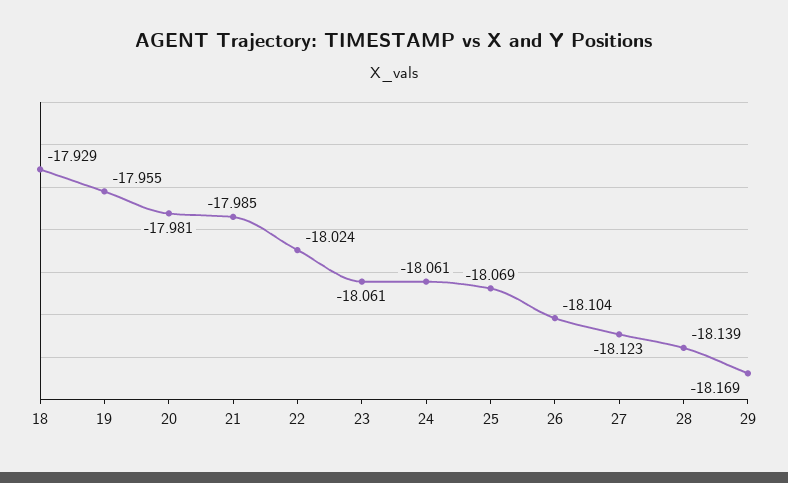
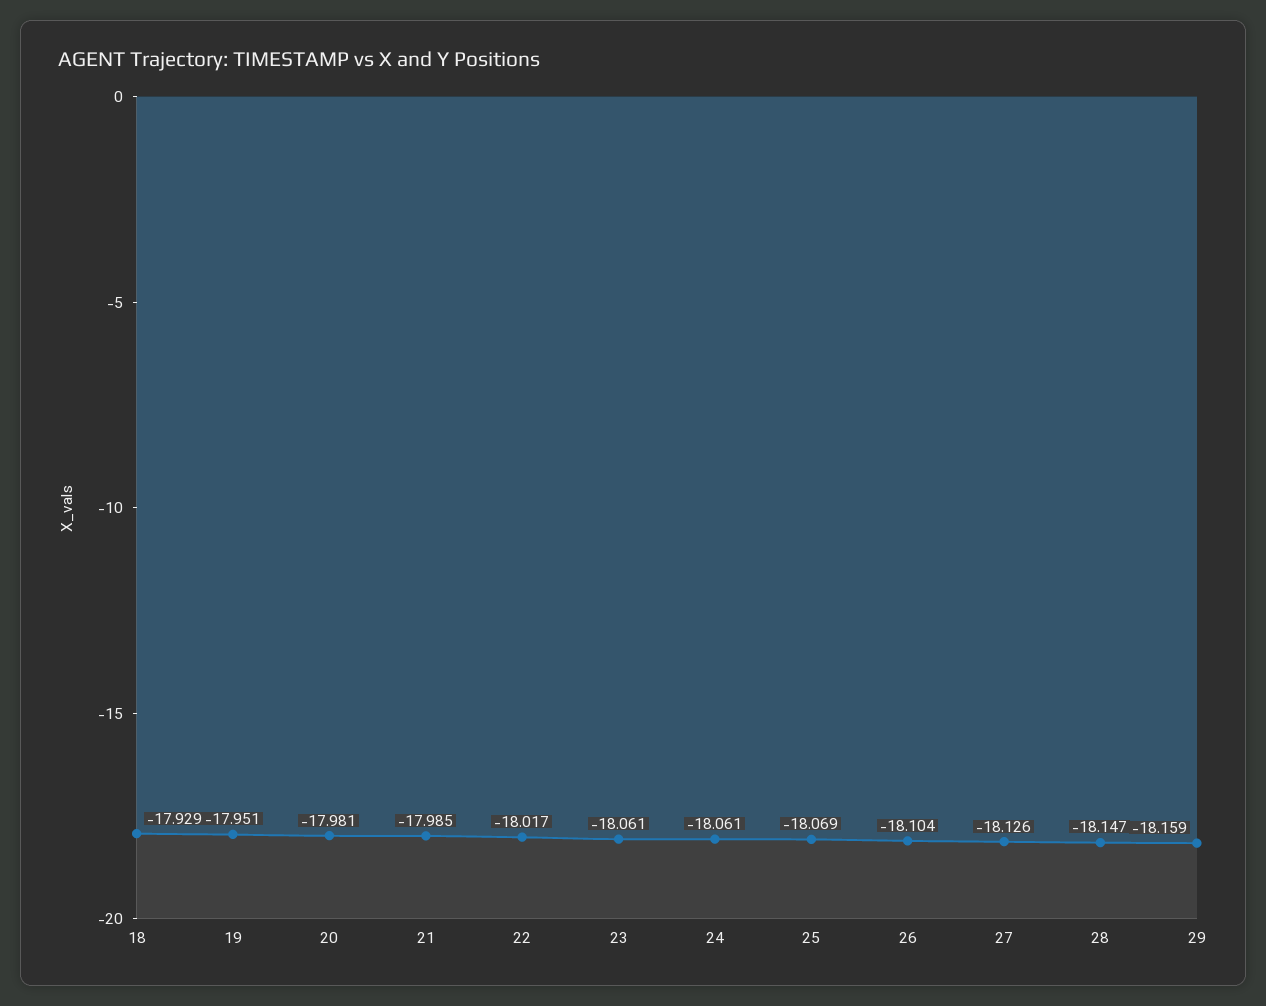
19: -17.955 -> -17.951
22: -18.024 -> -18.017
27: -18.123 -> -18.126
28: -18.139 -> -18.147
29: -18.169 -> -18.159

